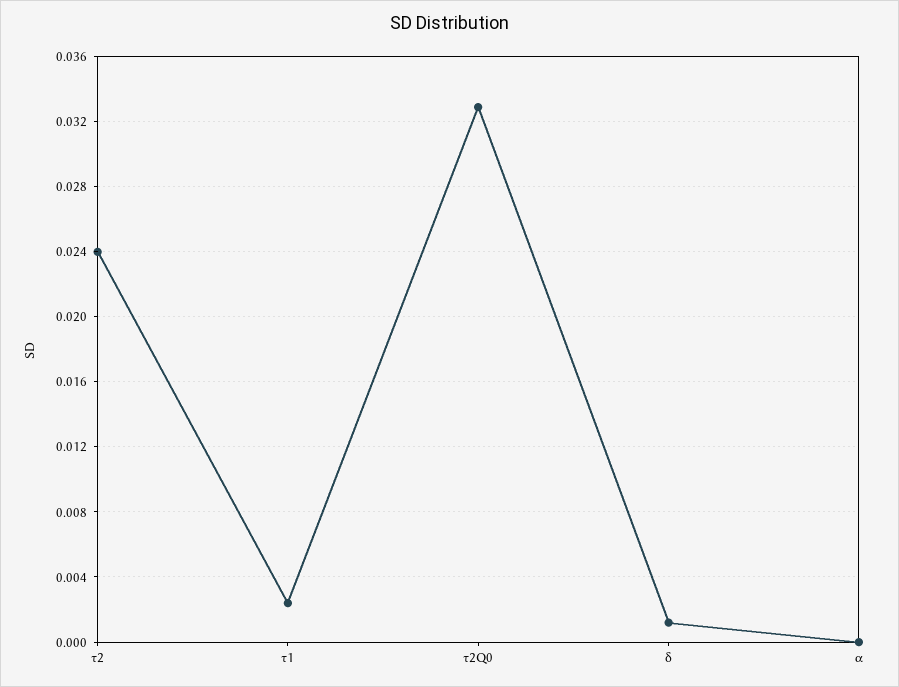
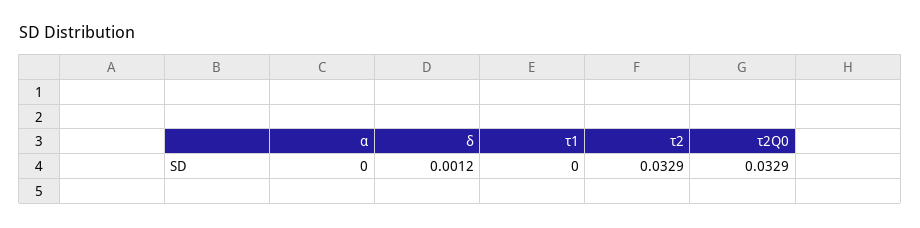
τ2: 0.024 -> 0.0329
τ1: 0.0025 -> 0

